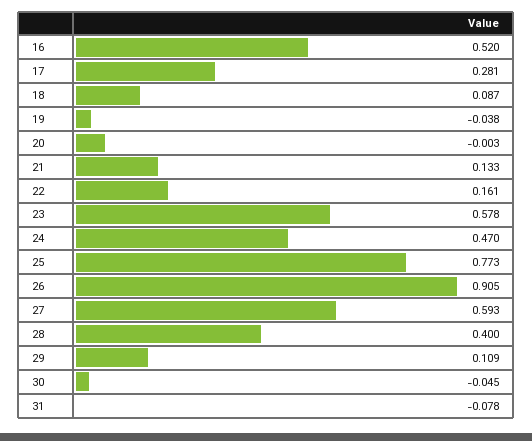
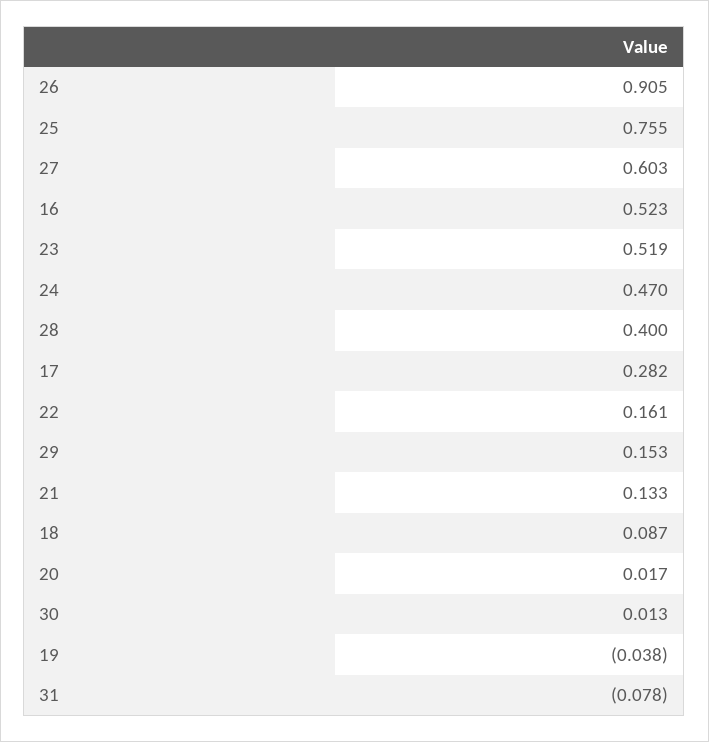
16: 0.52 -> 0.523
17: 0.281 -> 0.282
20: -0.003 -> 0.017
23: 0.578 -> 0.519
25: 0.773 -> 0.755
27: 0.593 -> 0.603
29: 0.109 -> 0.153
30: -0.045 -> 0.013

